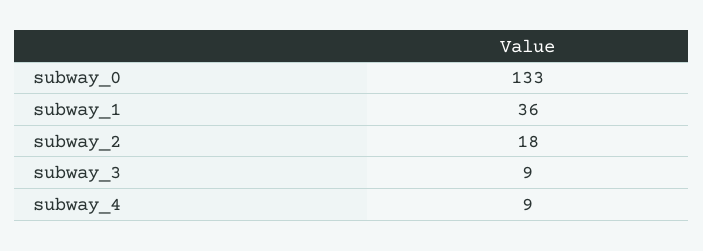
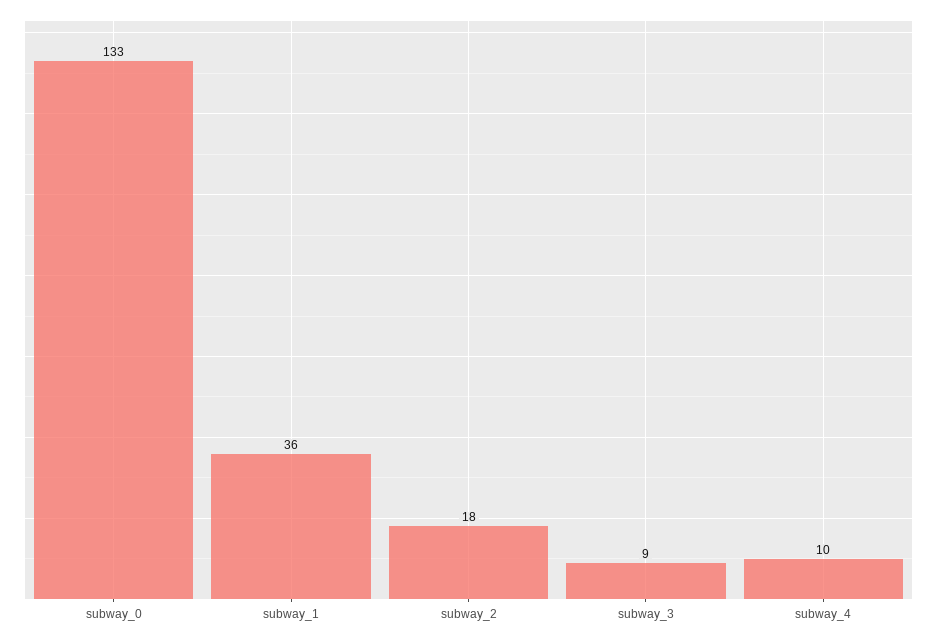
subway_4: 9 -> 10

